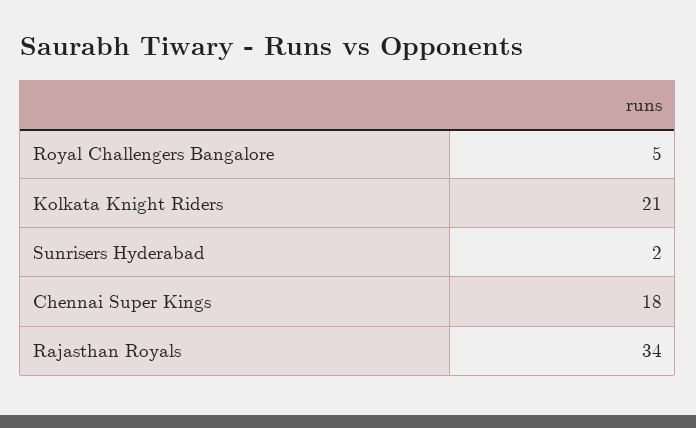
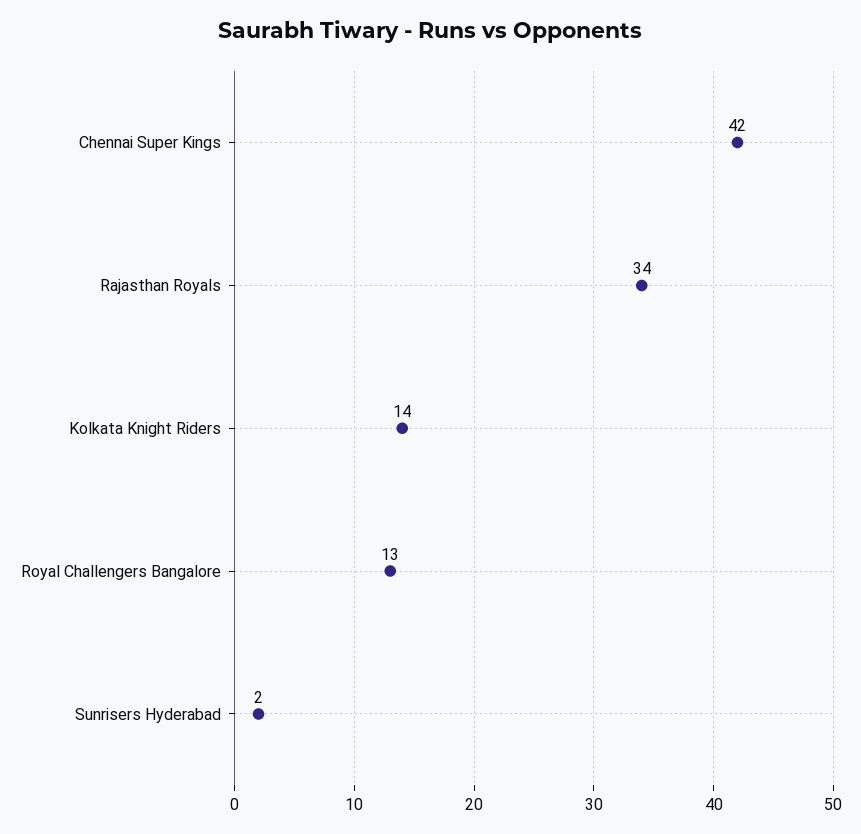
Royal Challengers Bangalore: 5 -> 13
Kolkata Knight Riders: 21 -> 14
Chennai Super Kings: 18 -> 42

